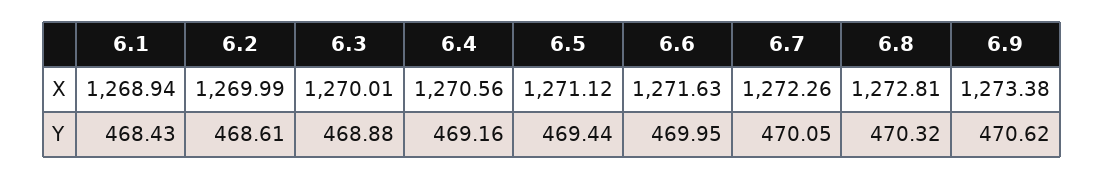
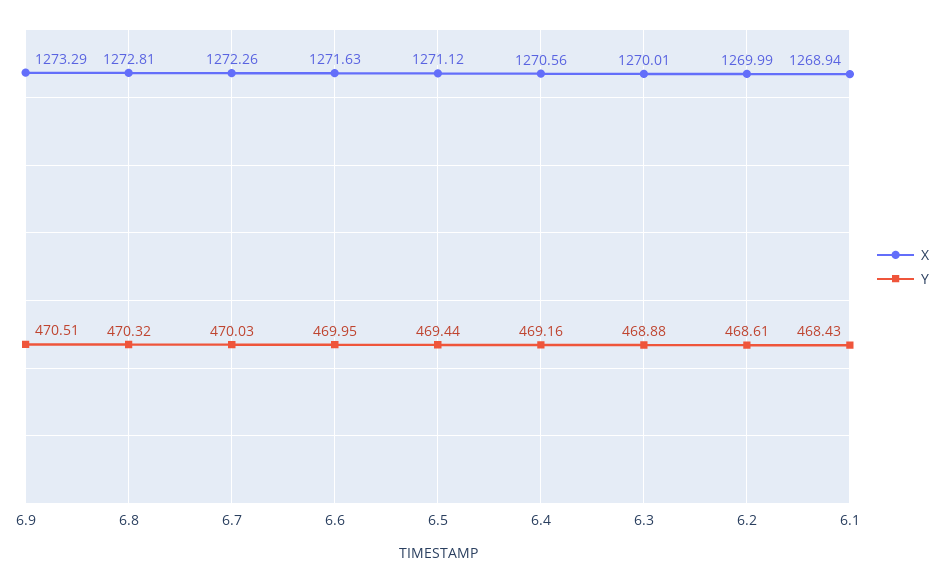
X, 6.9: 1273.38 -> 1273.29
Y, 6.7: 470.05 -> 470.03
Y, 6.9: 470.62 -> 470.51

